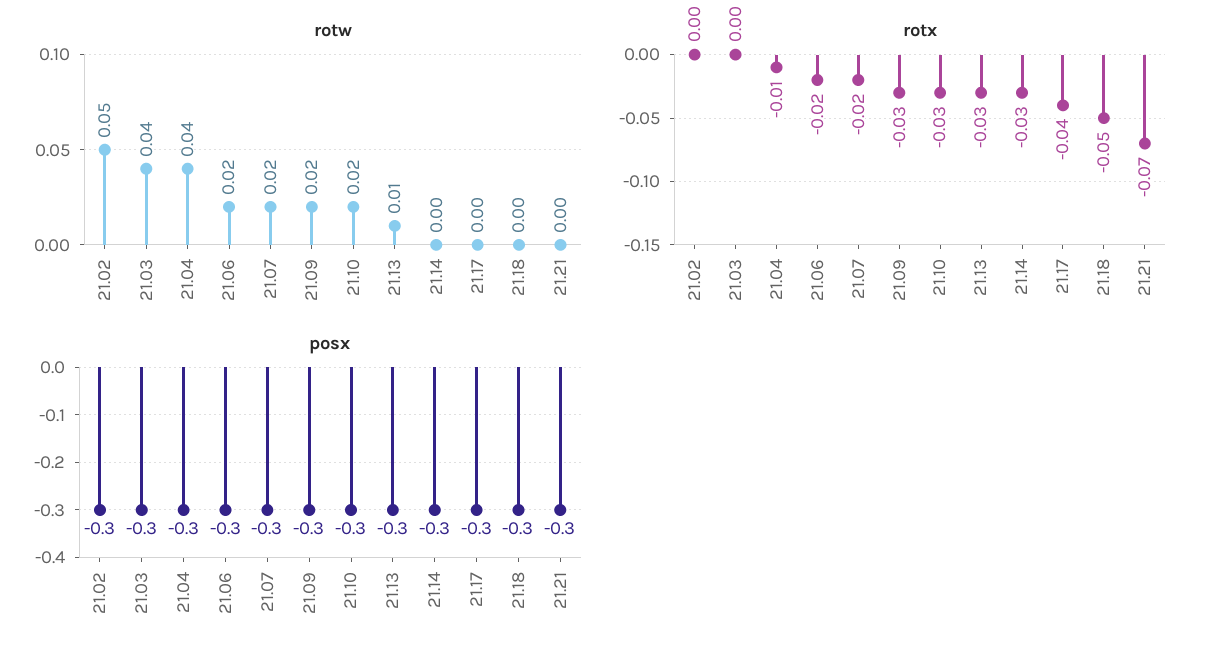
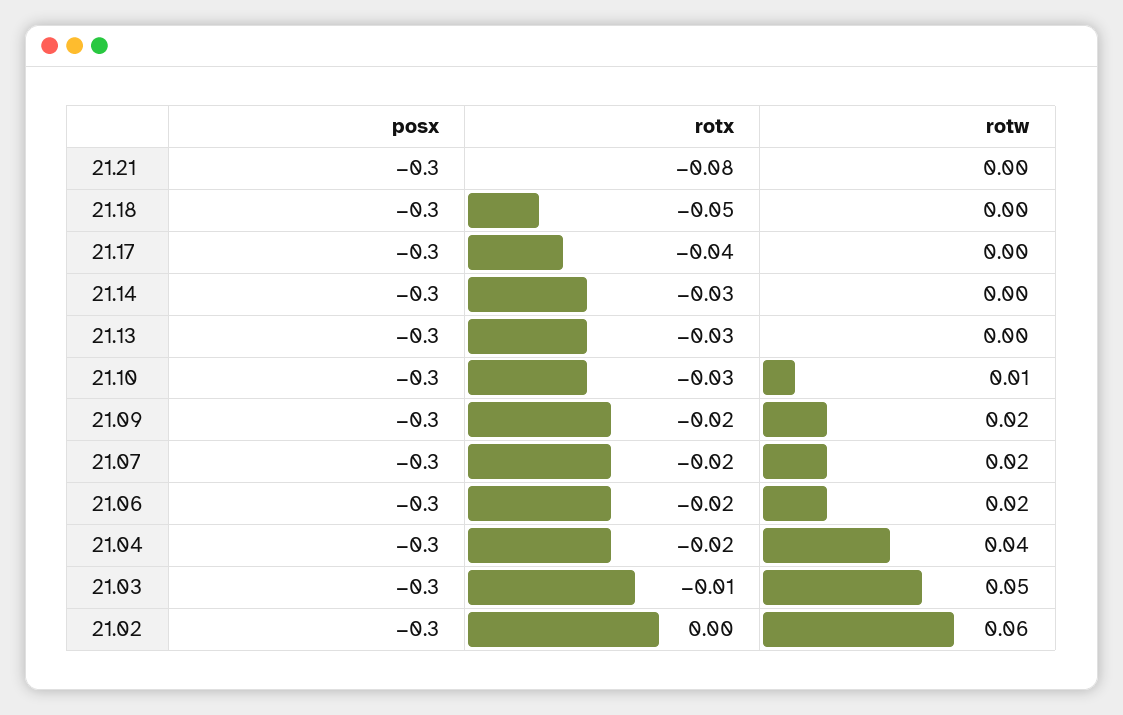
rotw, 21.02: 0.05 -> 0.06
rotw, 21.03: 0.04 -> 0.05
rotw, 21.10: 0.02 -> 0.01
rotw, 21.13: 0.01 -> 0
rotx, 21.03: 0 -> -0.01
rotx, 21.04: -0.01 -> -0.02
rotx, 21.09: -0.03 -> -0.02
rotx, 21.21: -0.07 -> -0.08

